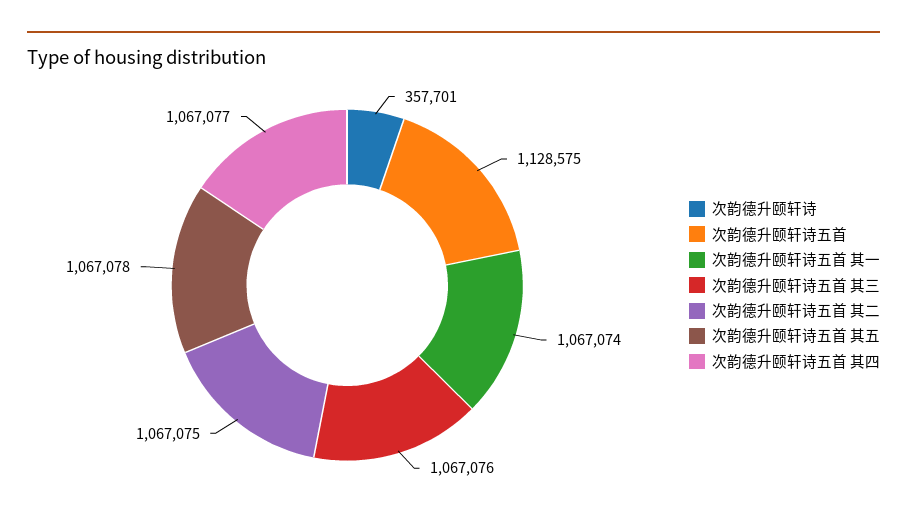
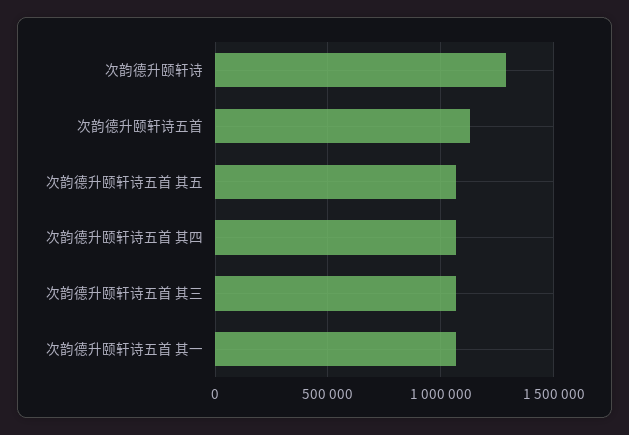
次韵德升颐轩诗: 357701 -> 1300000
次韵德升颐轩诗五首 其二: 1067075 -> none

